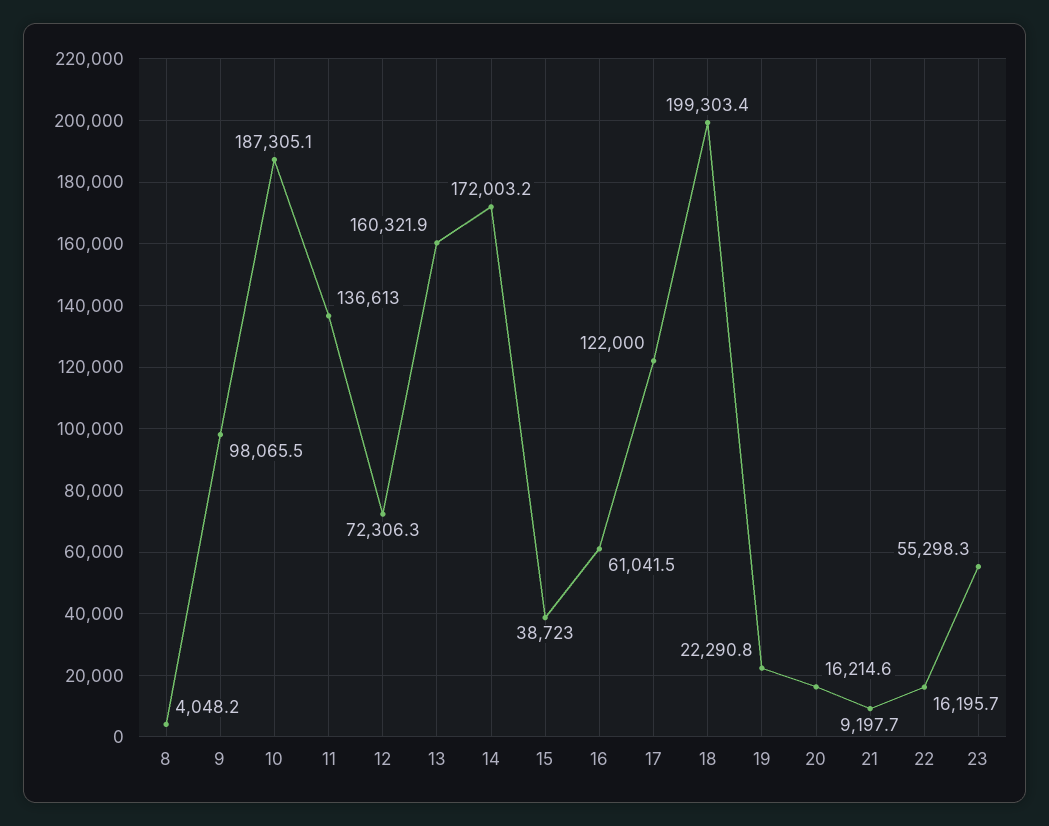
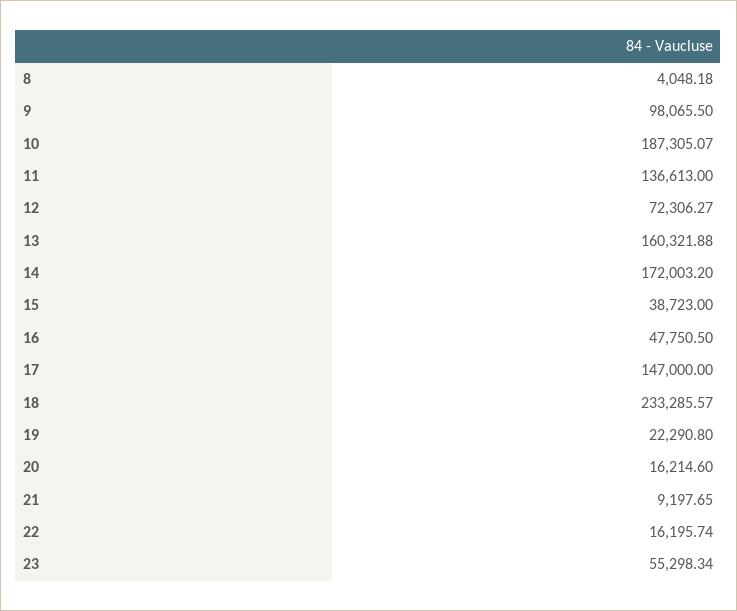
16: 61041.5 -> 47750.5
17: 122000 -> 147000
18: 199303.4 -> 233285.57

